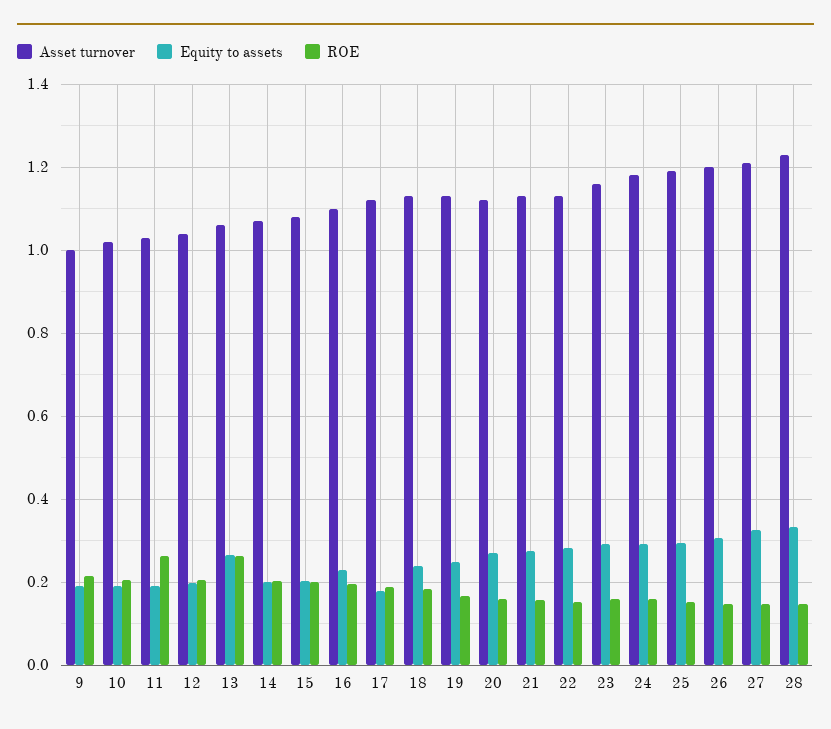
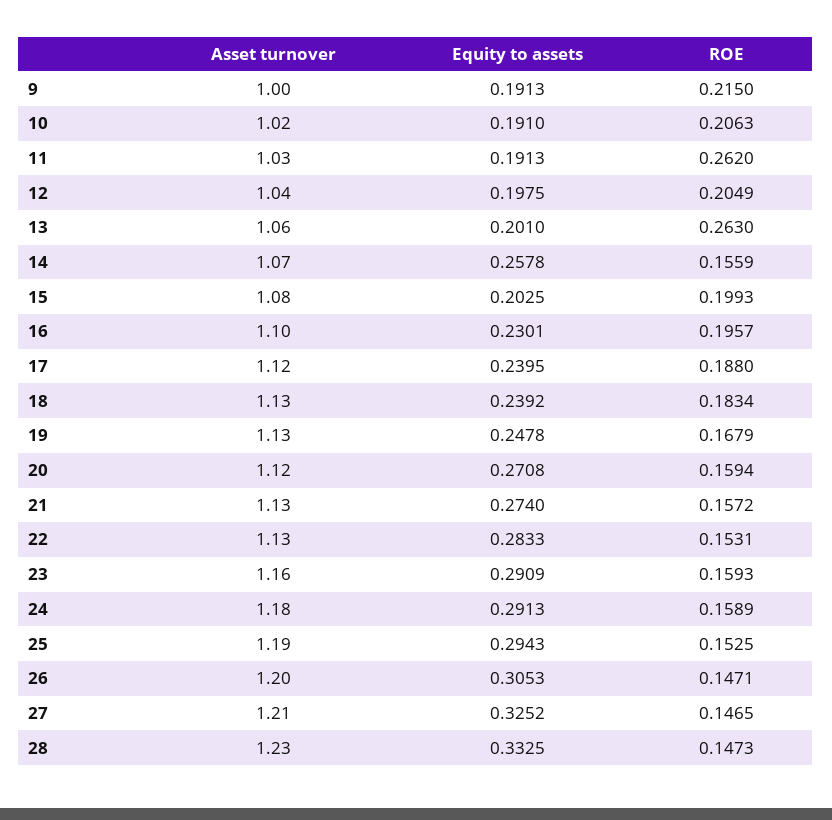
Equity to assets, 13: 0.26 -> 0.201
Equity to assets, 14: 0.2 -> 0.2578
ROE, 14: 0.2 -> 0.1559
Equity to assets, 17: 0.18 -> 0.2395

